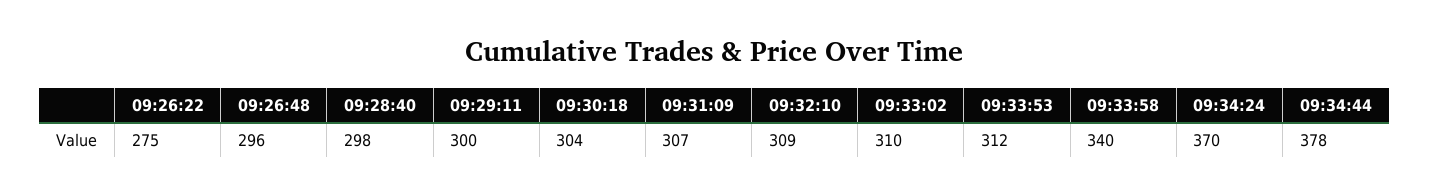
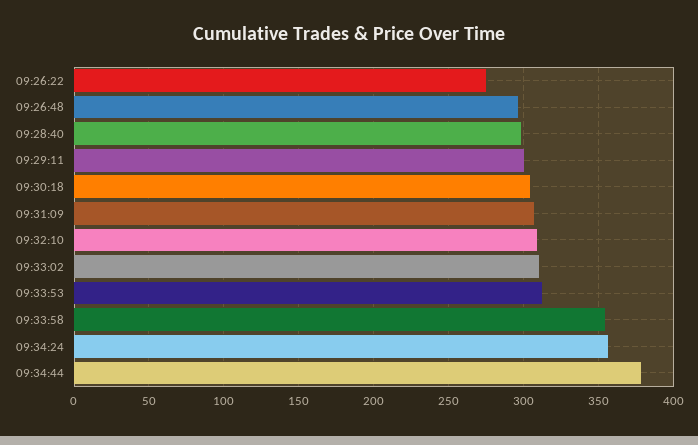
09:33:58: 340 -> 355
09:34:24: 370 -> 355

